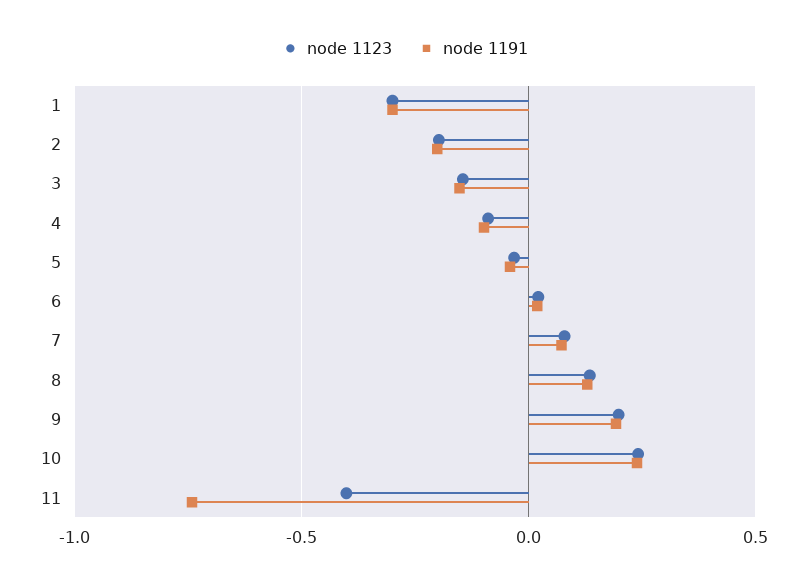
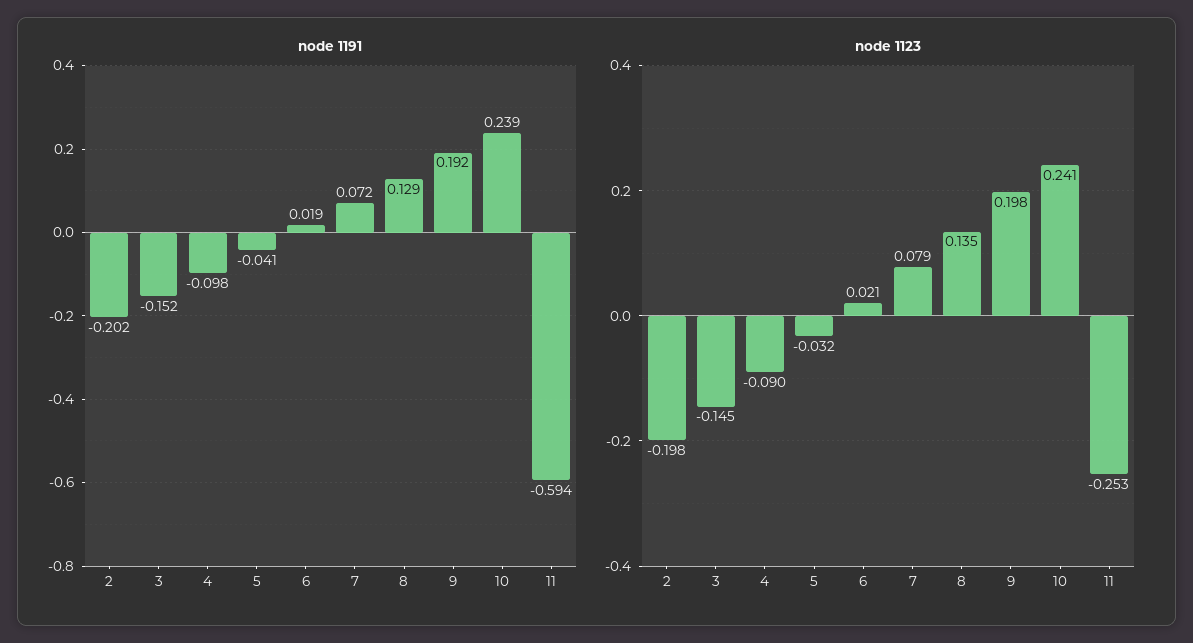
node 1123, 1: -0.3 -> none
node 1191, 1: -0.3 -> none
node 1123, 11: -0.4 -> -0.253
node 1191, 11: -0.75 -> -0.594

